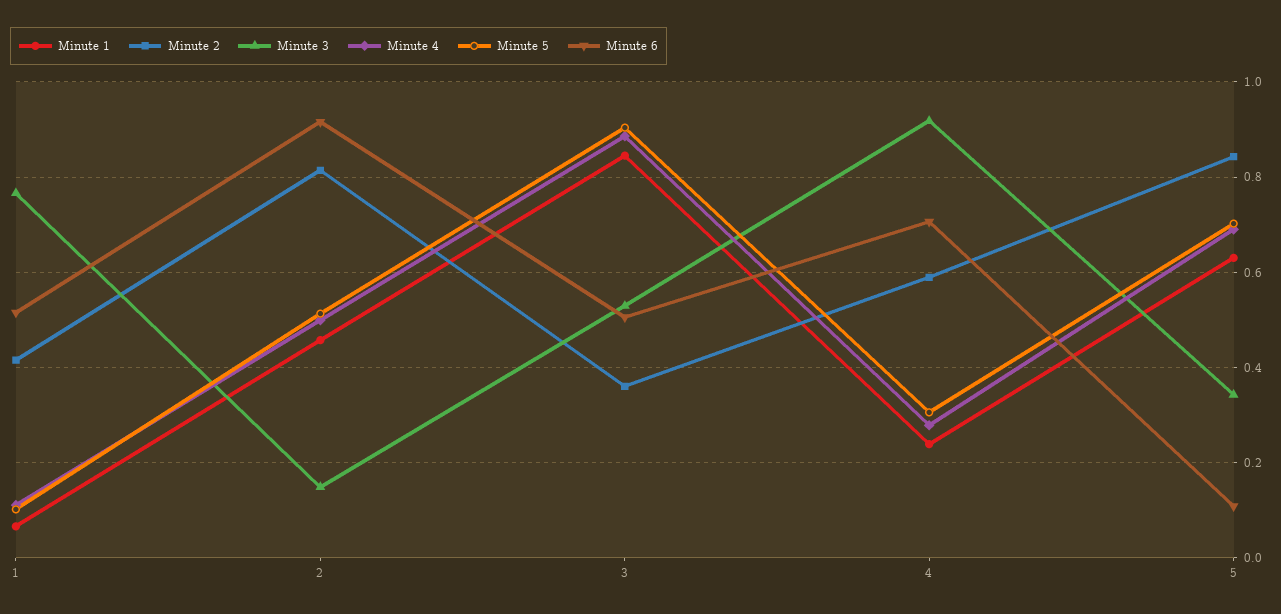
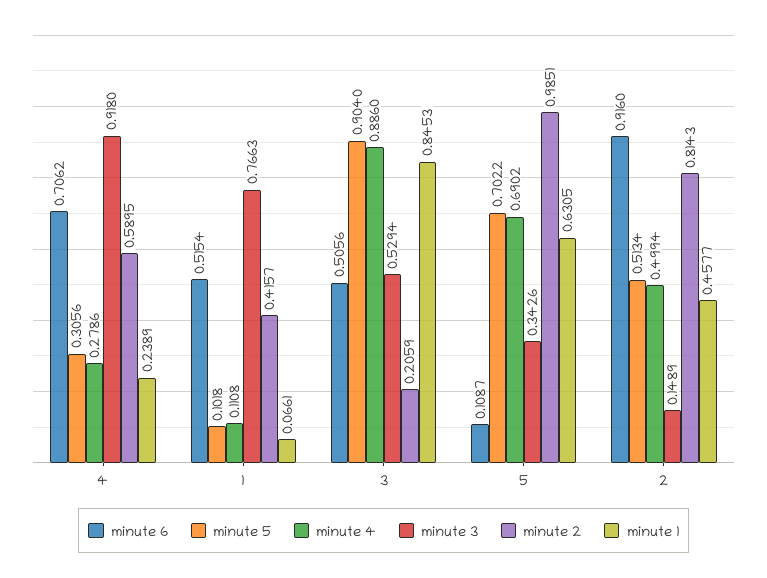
Minute 2, 3: 0.36 -> 0.2059
Minute 2, 5: 0.84 -> 0.9851

